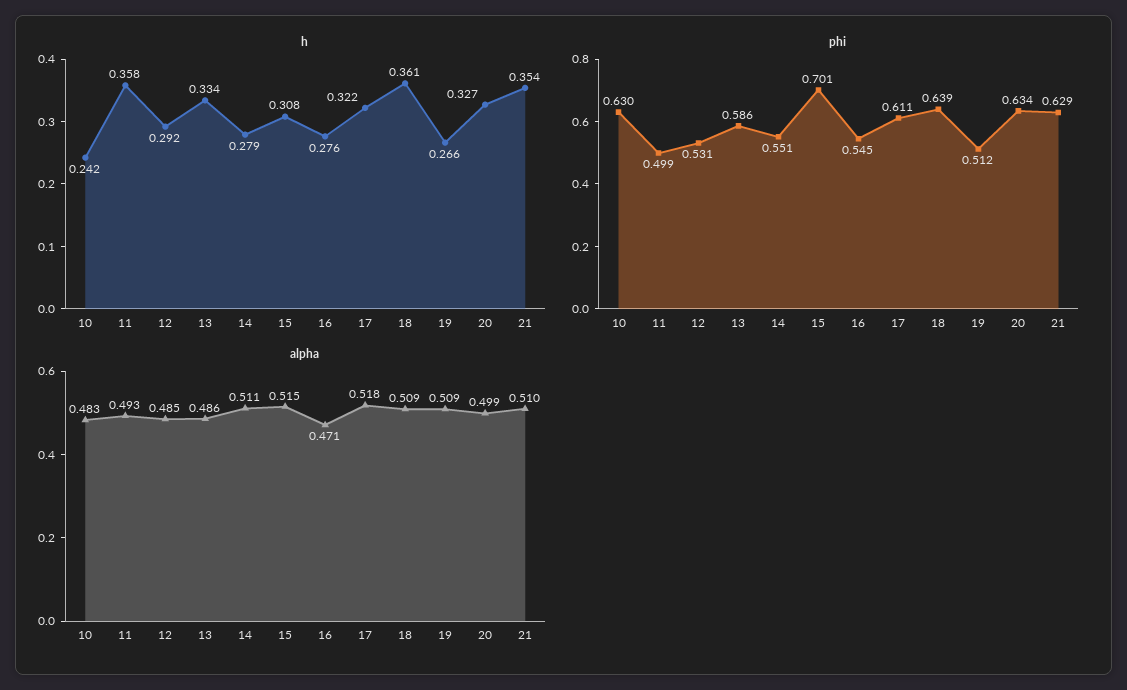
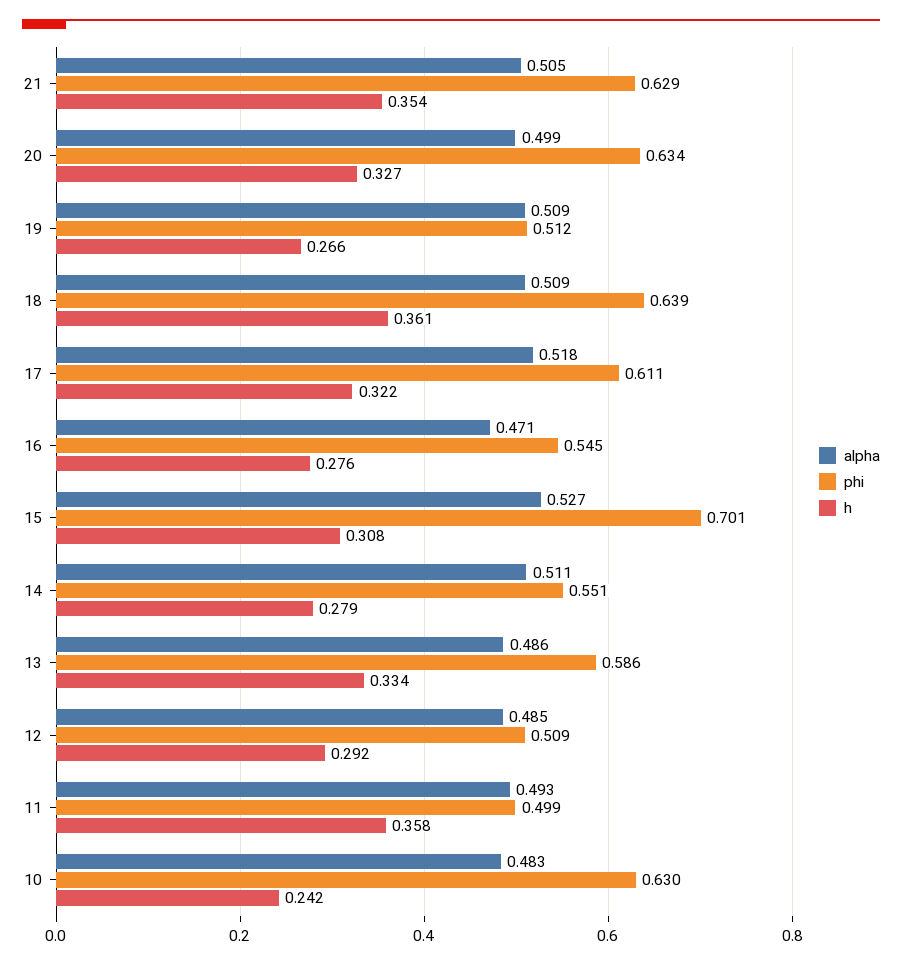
phi, 12: 0.531 -> 0.509
alpha, 15: 0.515 -> 0.527
alpha, 21: 0.51 -> 0.505

